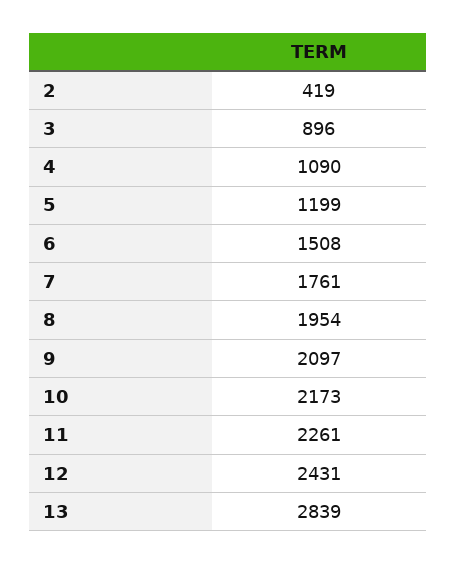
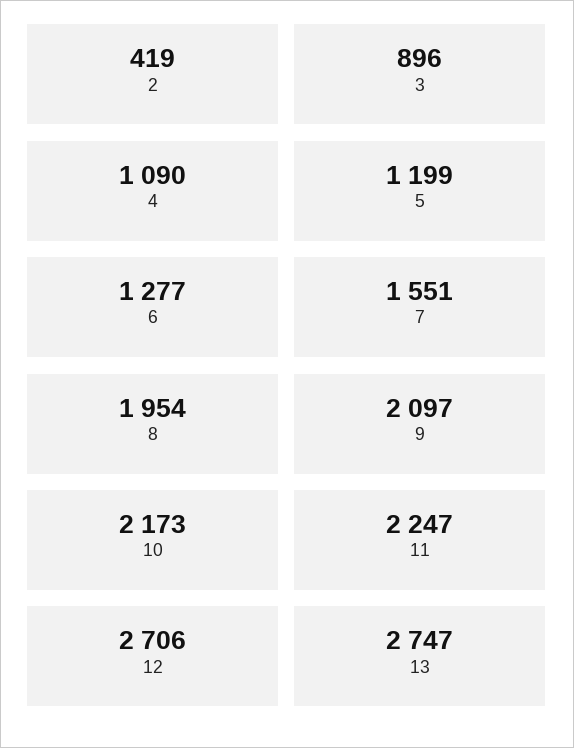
6: 1508 -> 1277
7: 1761 -> 1551
11: 2261 -> 2247
12: 2431 -> 2706
13: 2839 -> 2747

